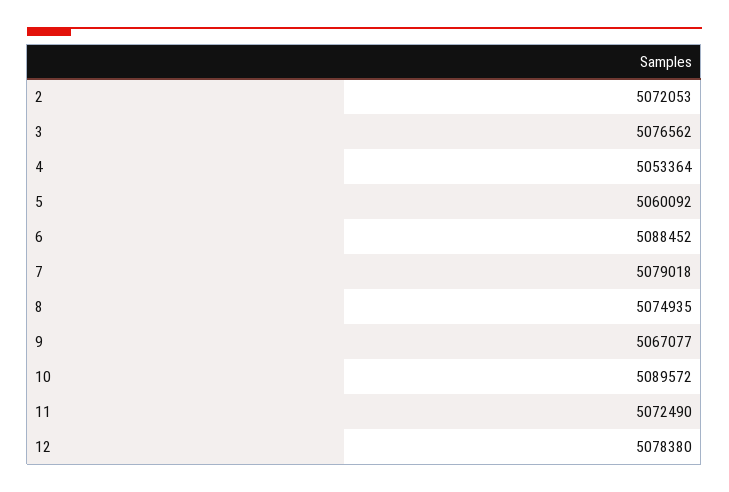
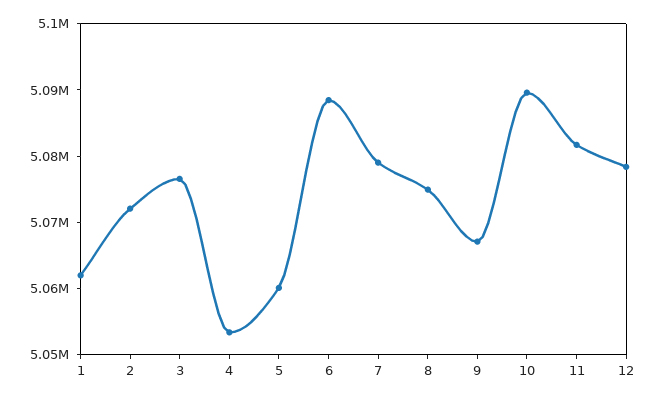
11: 5072490 -> 5082000
1: none -> 5062000

